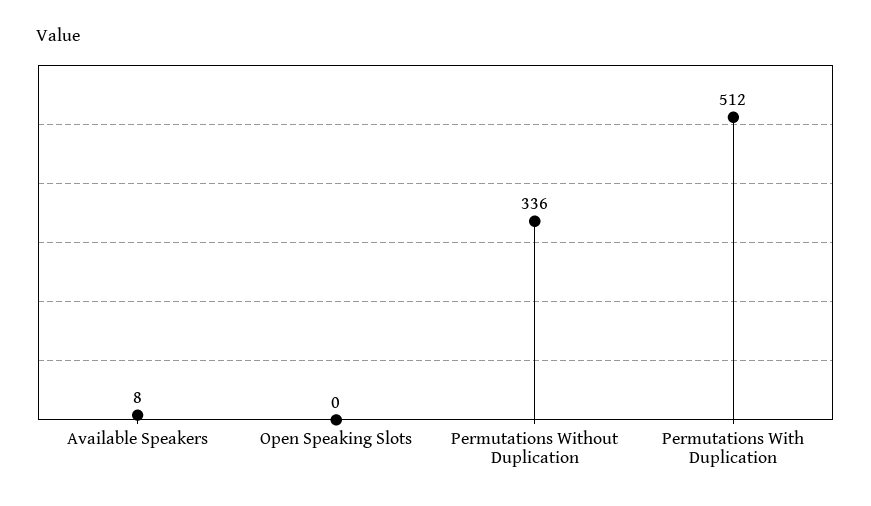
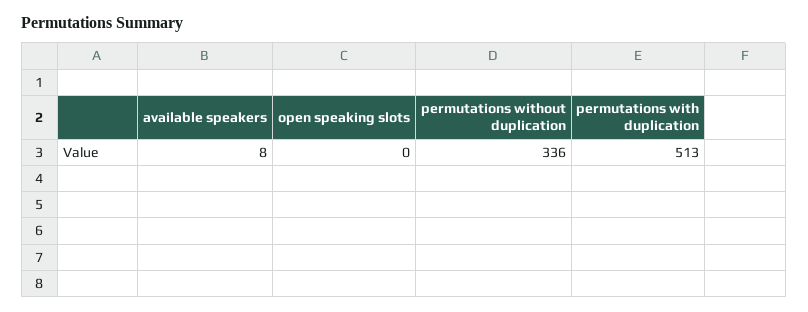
Permutations With Duplication: 512 -> 513

